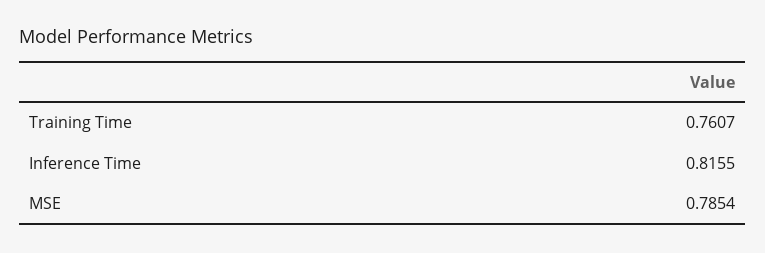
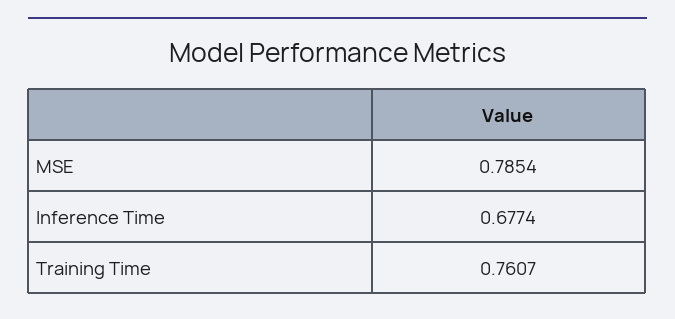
Inference Time: 0.8155 -> 0.6774

